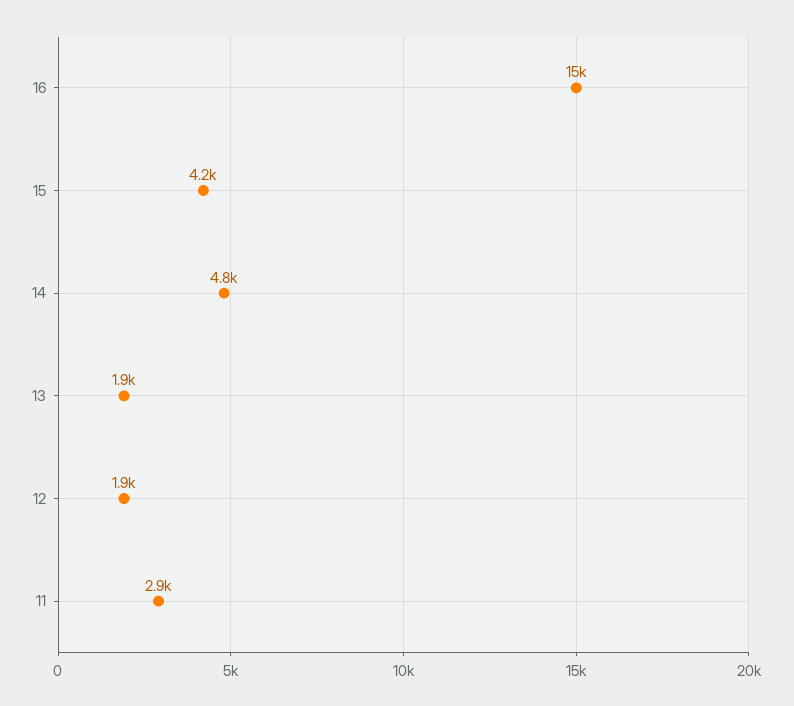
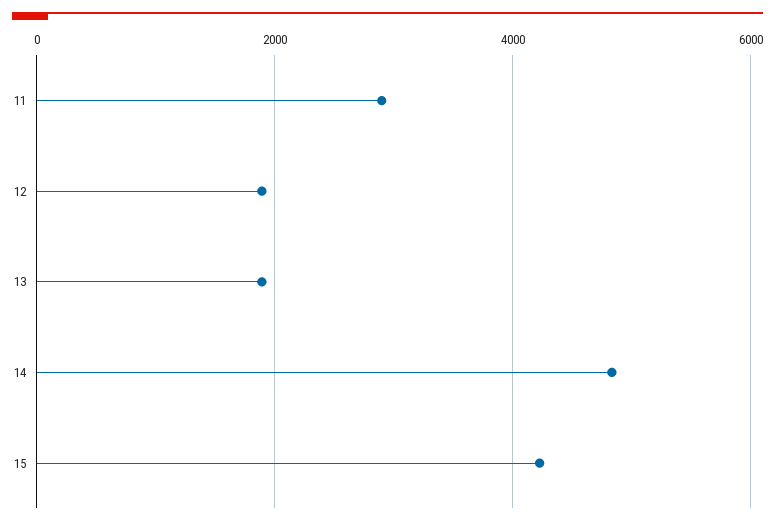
16: 15000 -> none

